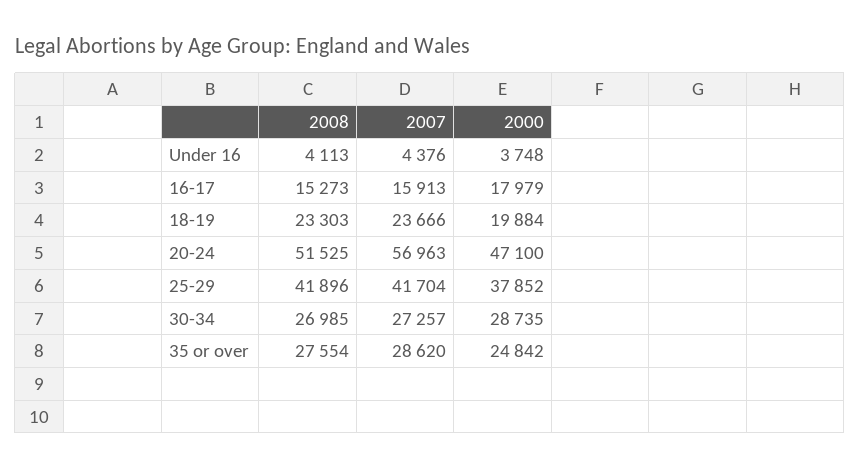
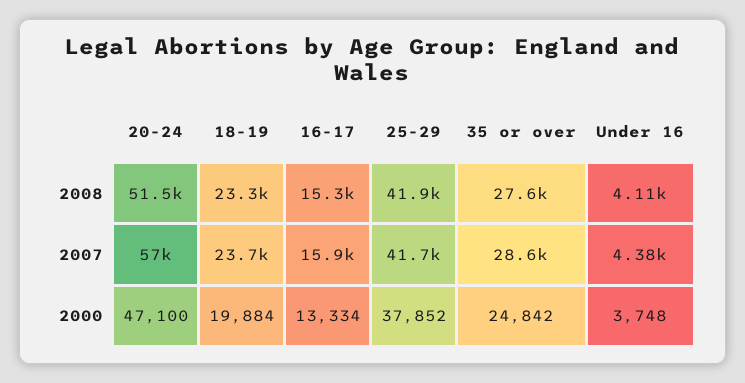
2000, 16-17: 17979 -> 13334
2008, 30-34: 26985 -> none
2007, 30-34: 27257 -> none
2000, 30-34: 28735 -> none

